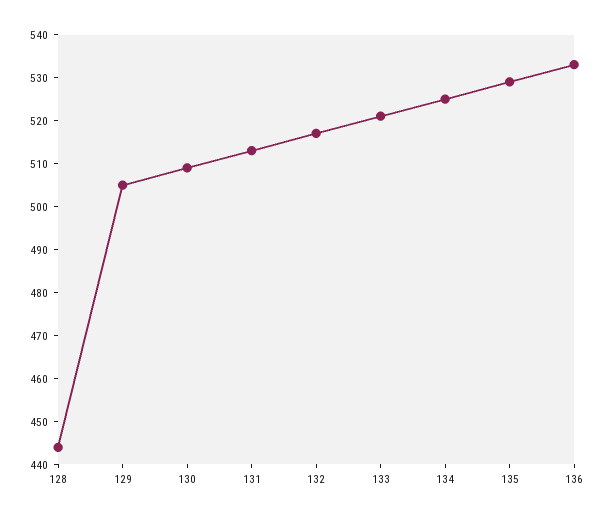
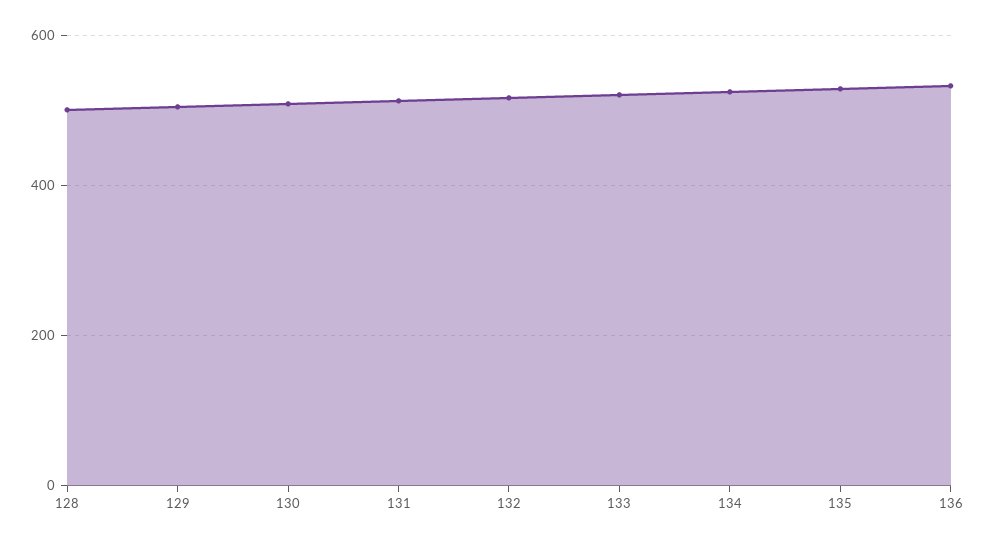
128: 445 -> 500

